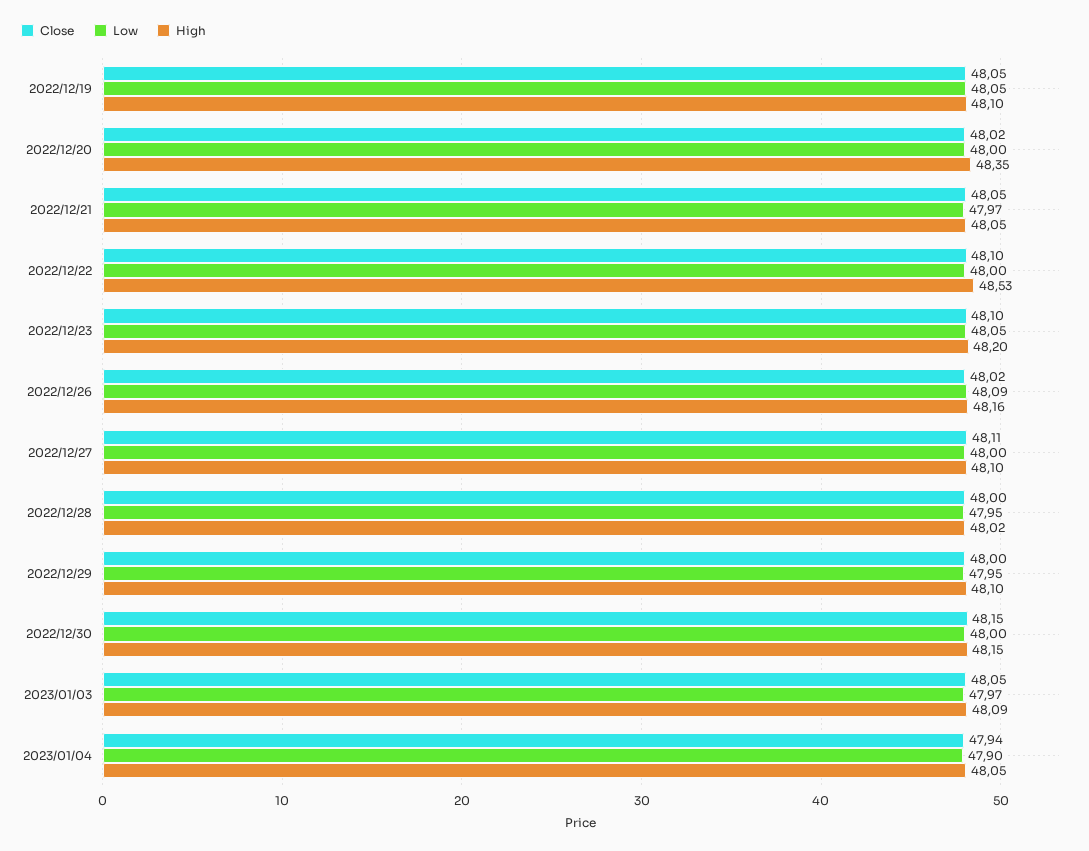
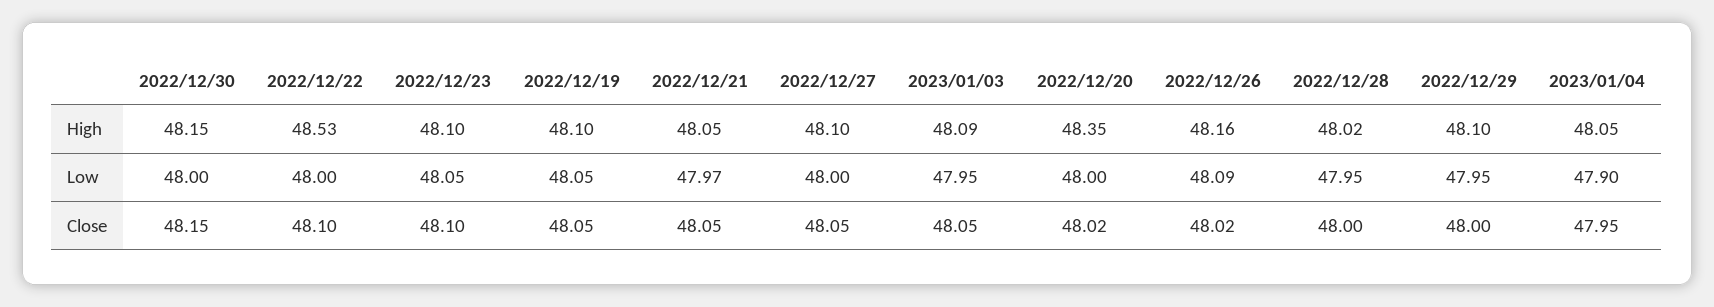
High, 2022/12/23: 48.2 -> 48.1
Close, 2022/12/27: 48.11 -> 48.05
Low, 2023/01/03: 47.97 -> 47.95
Close, 2023/01/04: 47.94 -> 47.95

